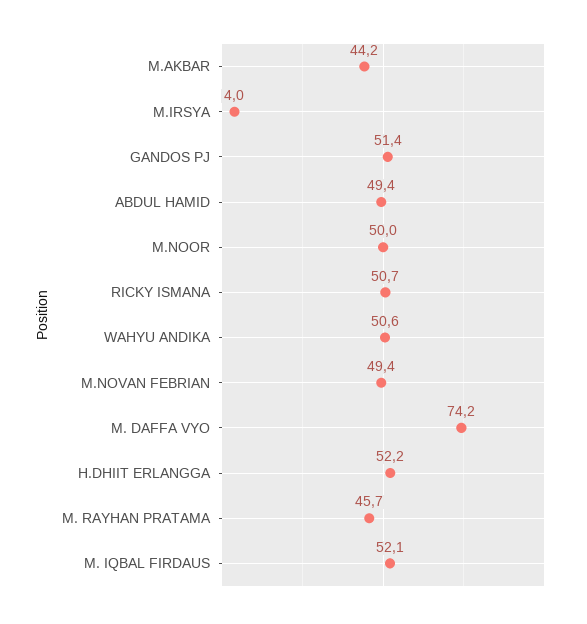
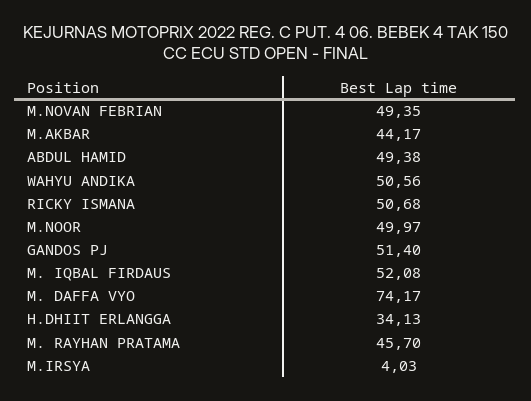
H.DHIIT ERLANGGA: 52.2 -> 34.13

